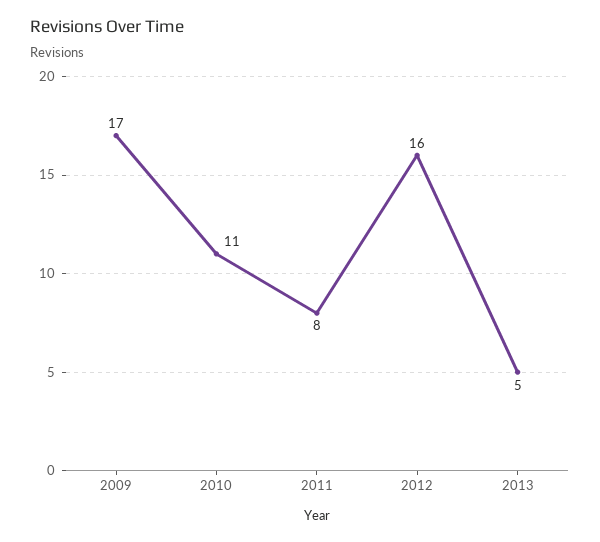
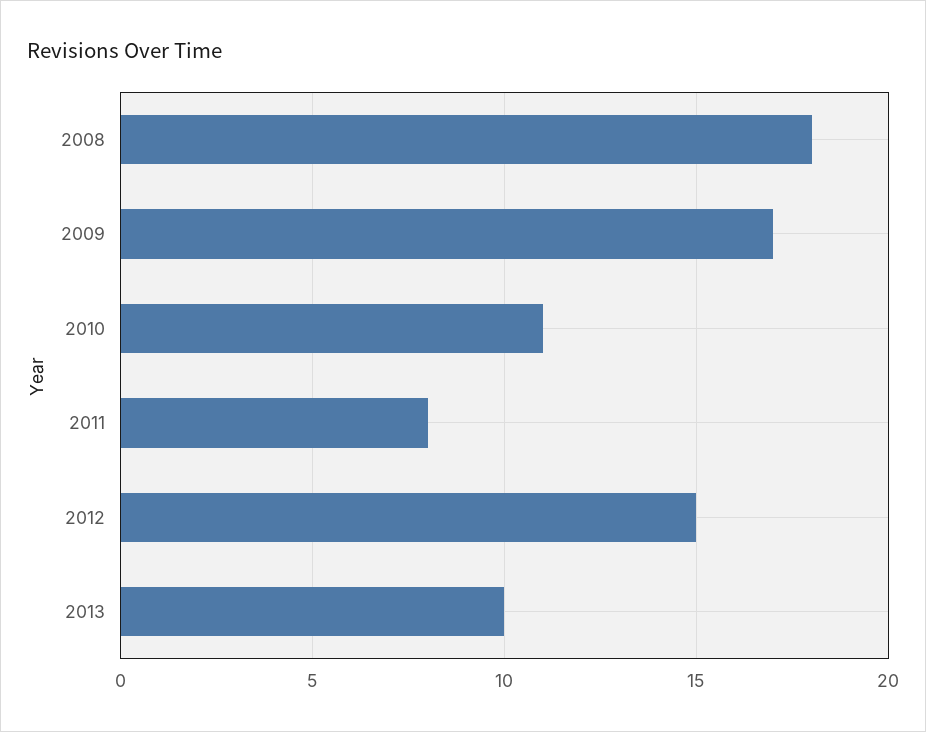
2012: 16 -> 15
2013: 5 -> 10
2008: none -> 18

